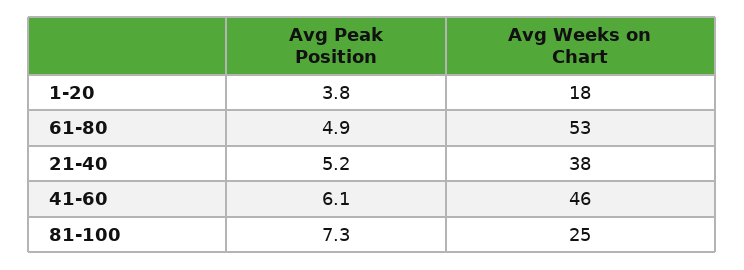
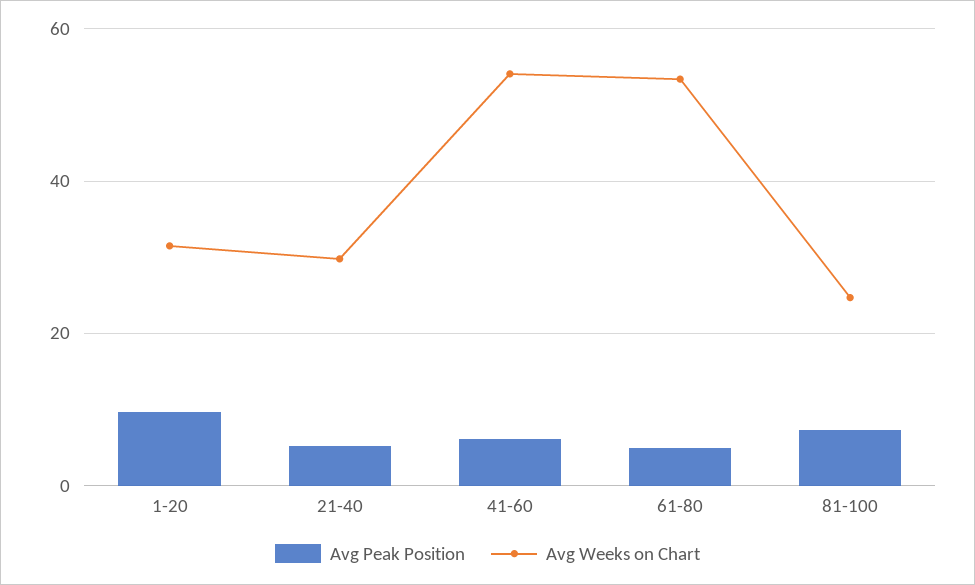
Avg Peak Position, 1-20: 3.8 -> 10
Avg Weeks on Chart, 1-20: 18 -> 32
Avg Weeks on Chart, 21-40: 38 -> 30
Avg Weeks on Chart, 41-60: 46 -> 54

